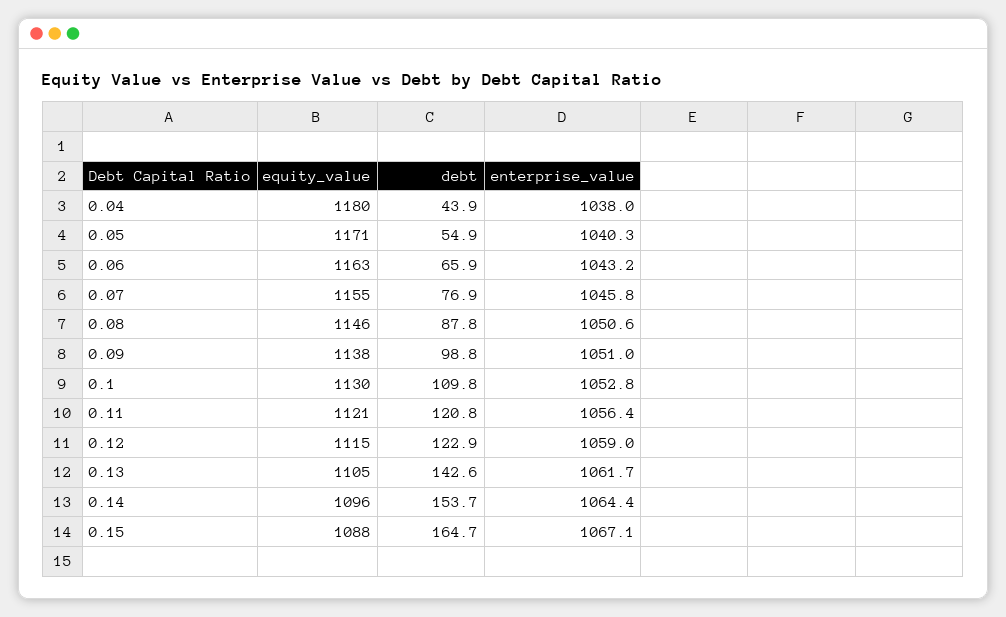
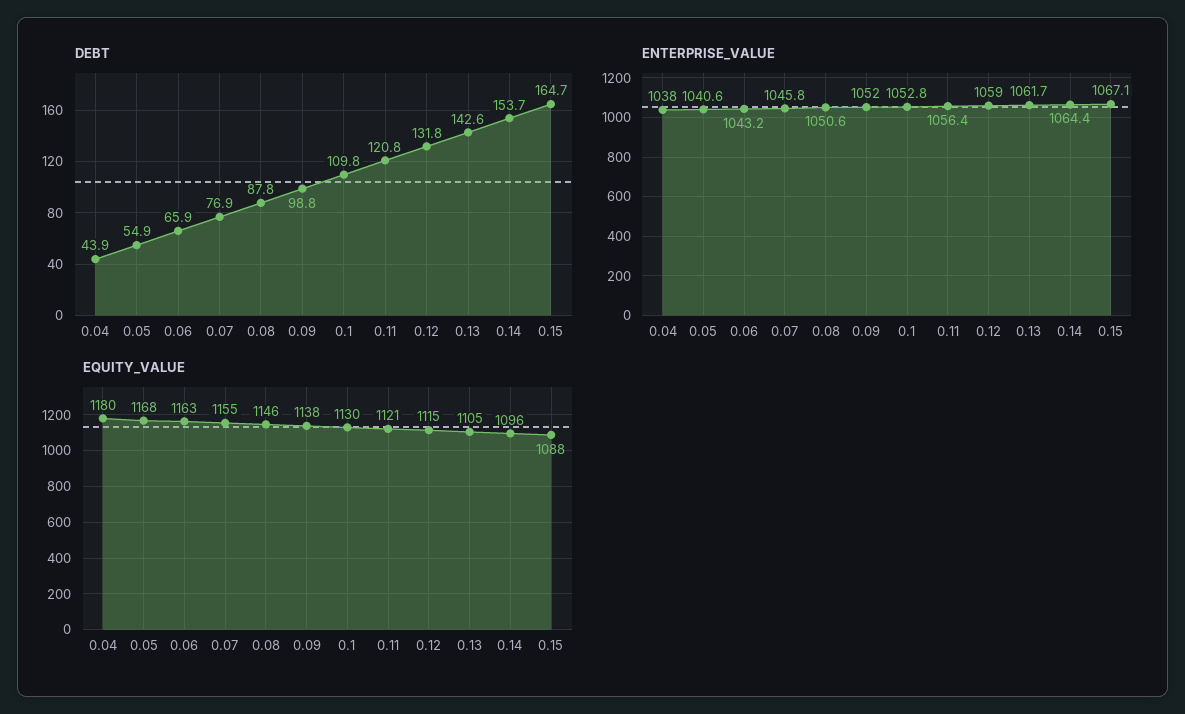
equity_value, 0.05: 1171 -> 1168
enterprise_value, 0.05: 1040.3 -> 1040.6
enterprise_value, 0.09: 1051 -> 1052
debt, 0.12: 122.9 -> 131.8

